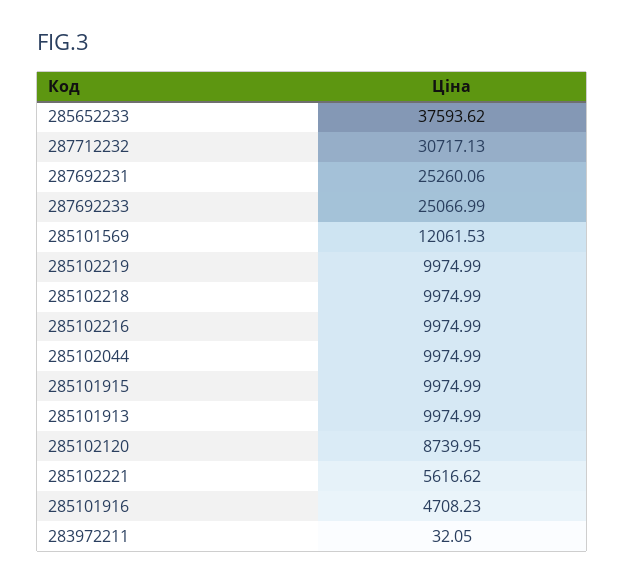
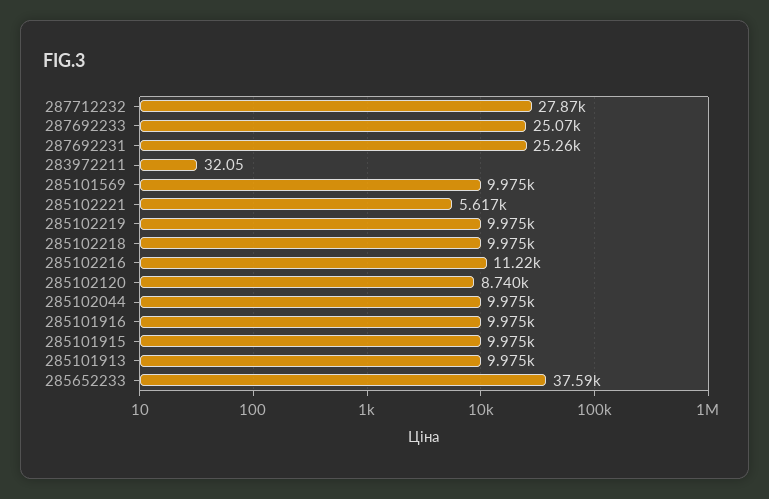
287712232: 30717.13 -> 27870
285101569: 12061.53 -> 9975
285102216: 9974.99 -> 11220
285101916: 4708.23 -> 9975

